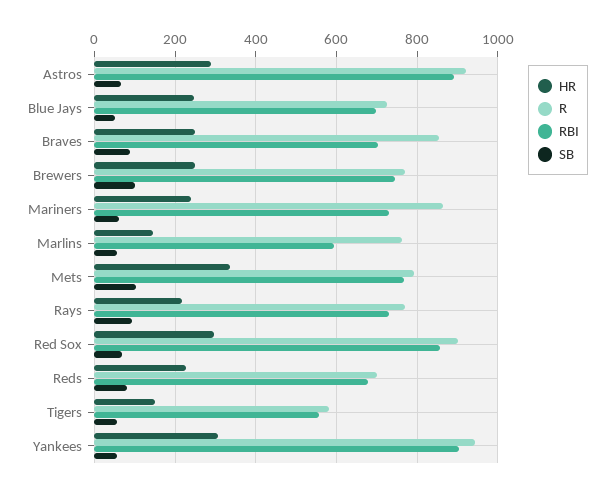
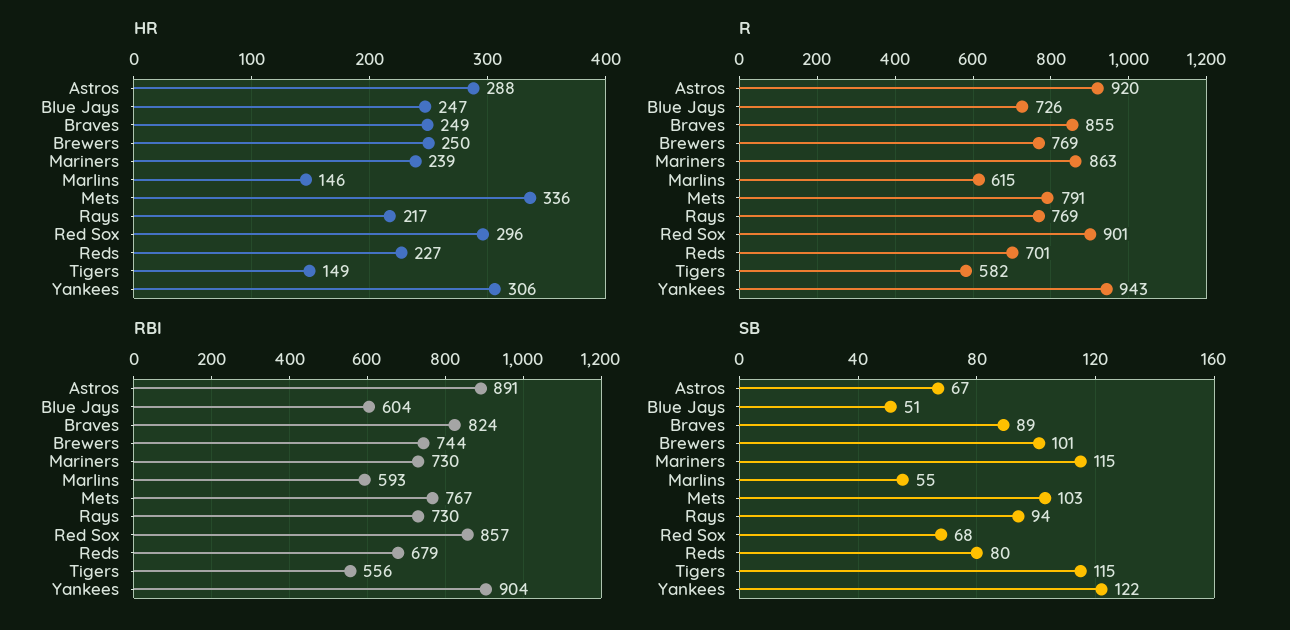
RBI, Blue Jays: 700 -> 604
RBI, Braves: 700 -> 824
SB, Mariners: 60 -> 115
R, Marlins: 760 -> 615
SB, Tigers: 60 -> 115
SB, Yankees: 60 -> 122

